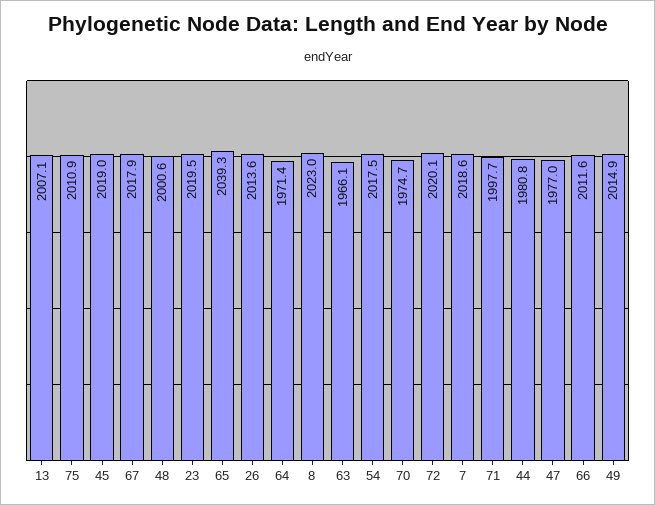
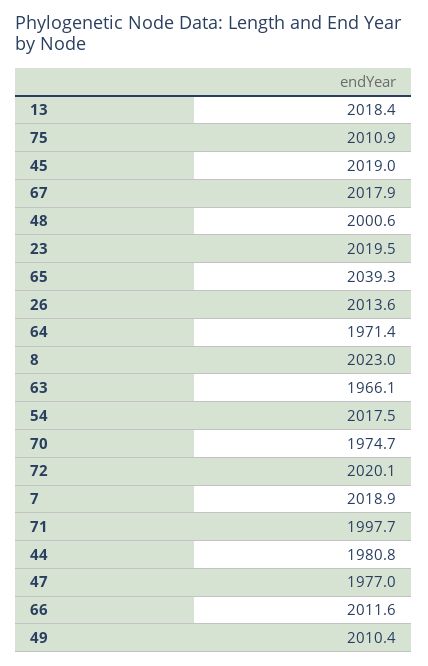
13: 2007.1 -> 2018.4
7: 2018.6 -> 2018.9
49: 2014.9 -> 2010.4

